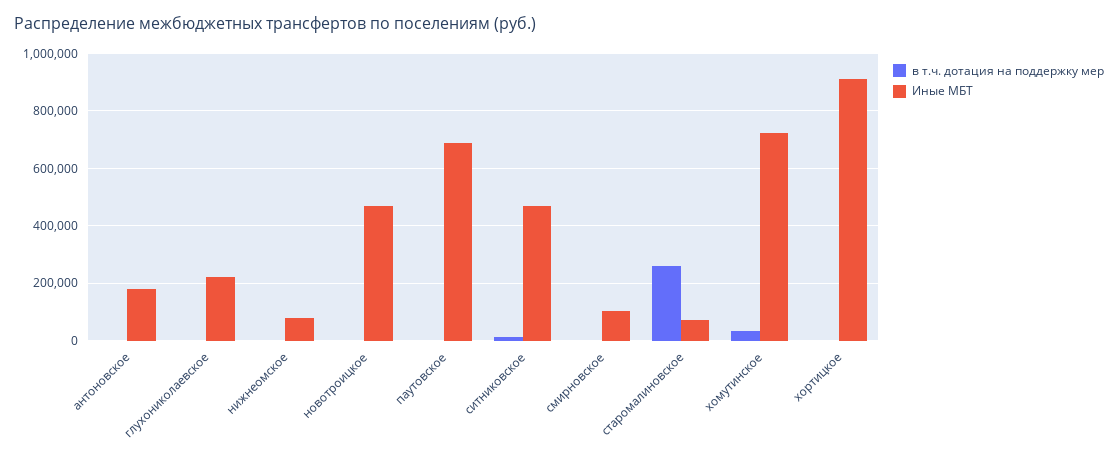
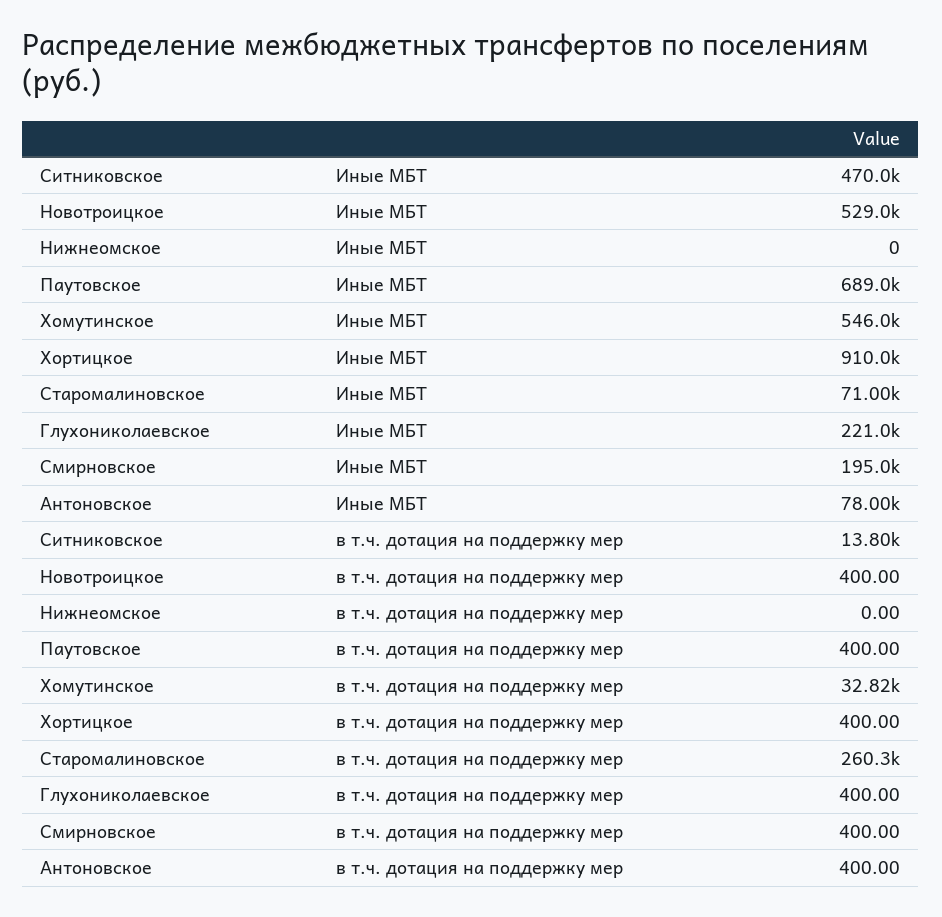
Иные МБТ, антоновское: 175000 -> 78000
Иные МБТ, нижнеомское: 75000 -> 0
Иные МБТ, новотроицкое: 475000 -> 529000
Иные МБТ, смирновское: 100000 -> 195000
Иные МБТ, хомутинское: 725000 -> 546000

